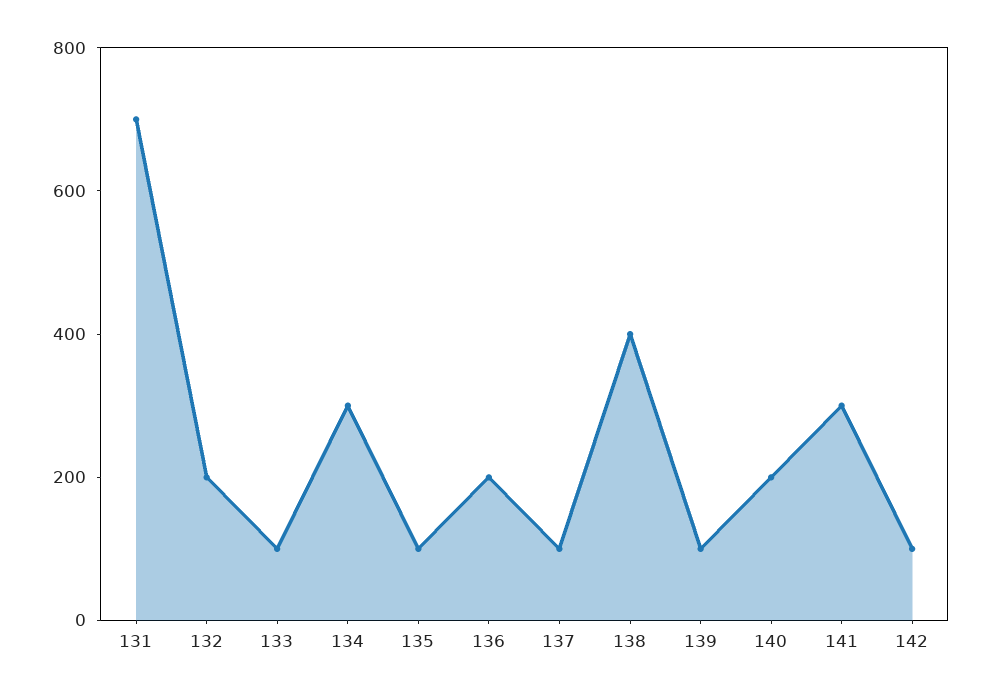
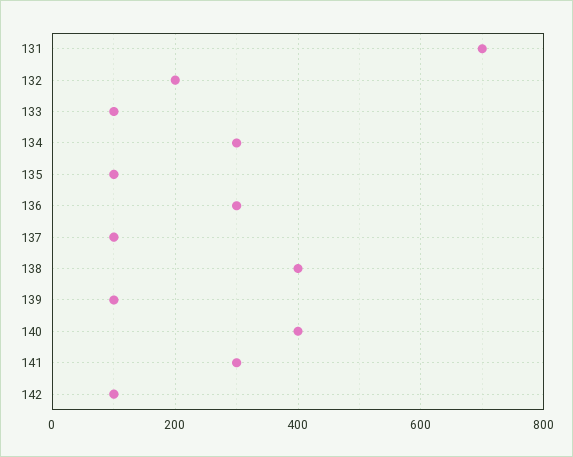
136: 200 -> 300
140: 200 -> 400

